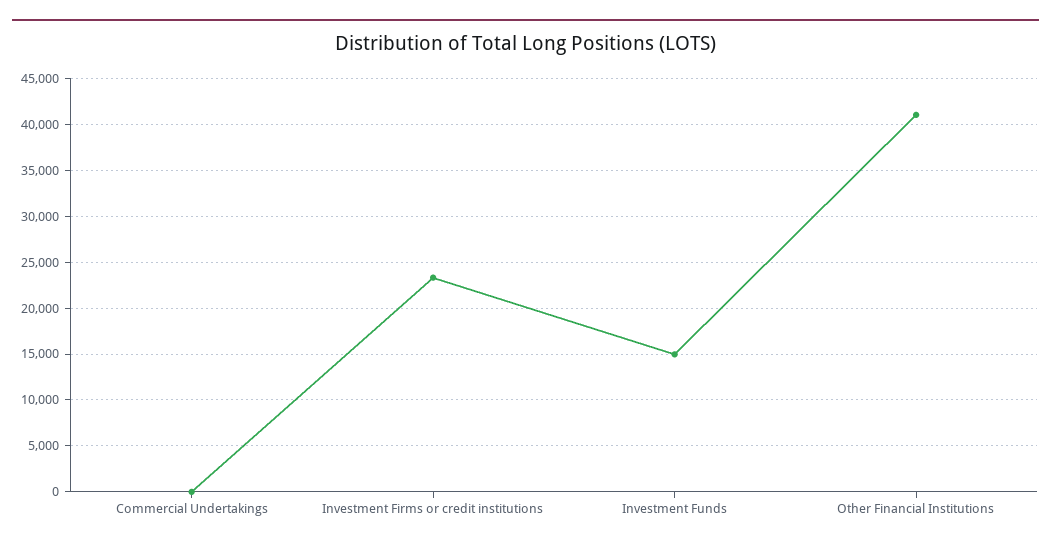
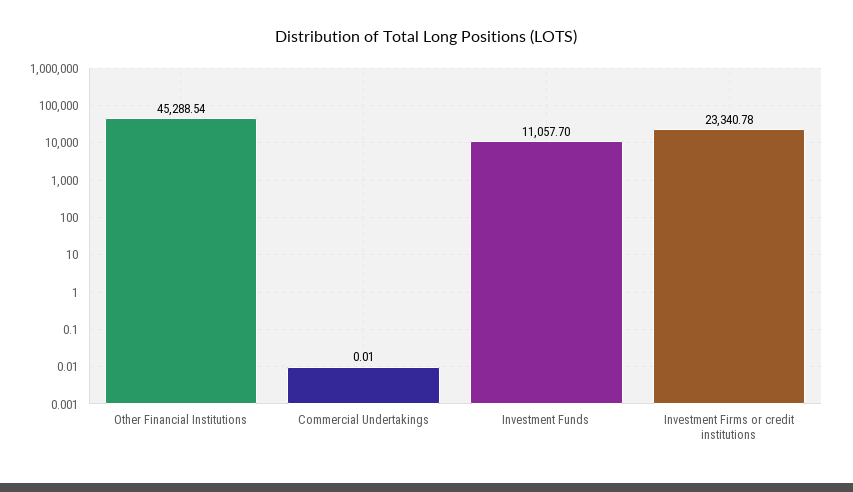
Investment Funds: 15000 -> 11057.7
Other Financial Institutions: 41000 -> 45288.54

